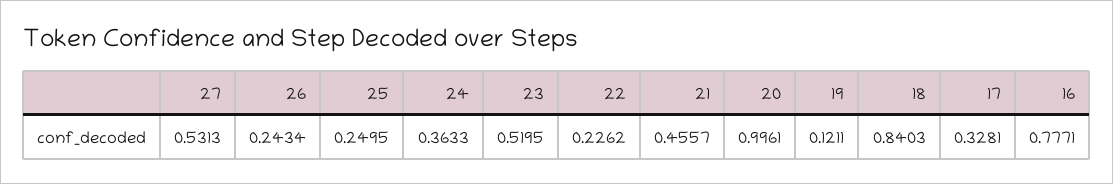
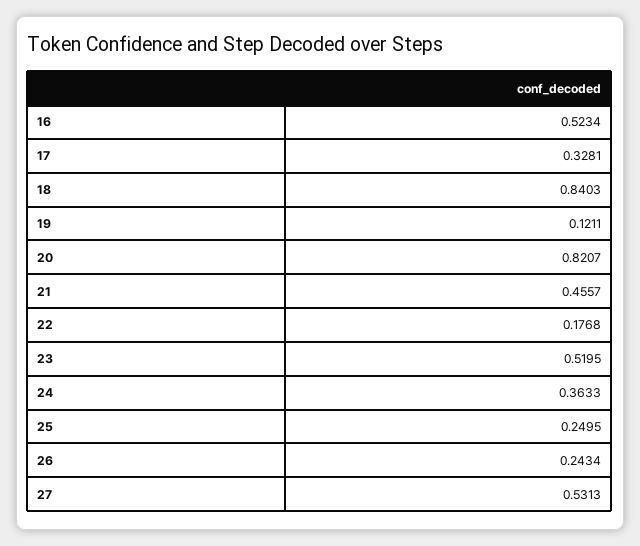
22: 0.2262 -> 0.1768
20: 0.9961 -> 0.8207
16: 0.7771 -> 0.5234

